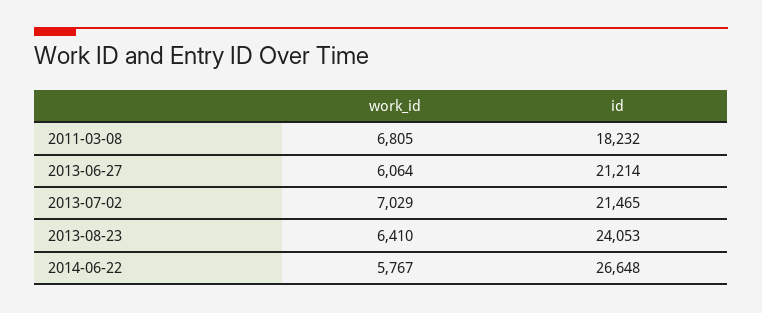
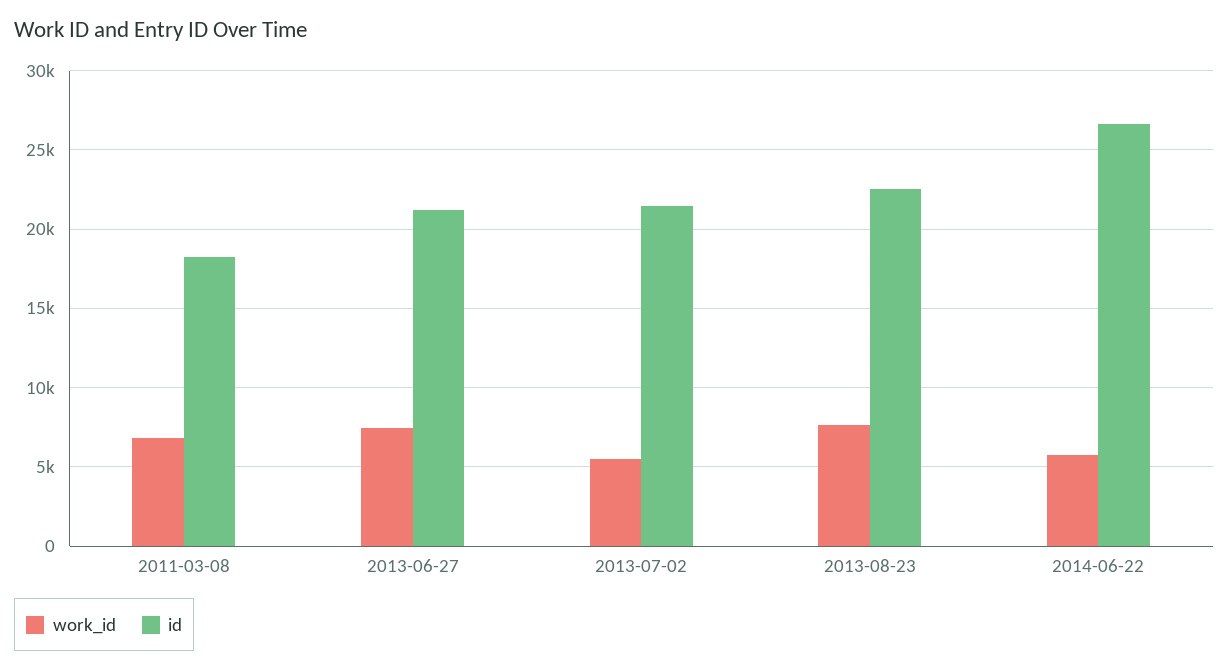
work_id, 2013-06-27: 6064 -> 7500
work_id, 2013-07-02: 7029 -> 5500
work_id, 2013-08-23: 6410 -> 7500
id, 2013-08-23: 24053 -> 22500

